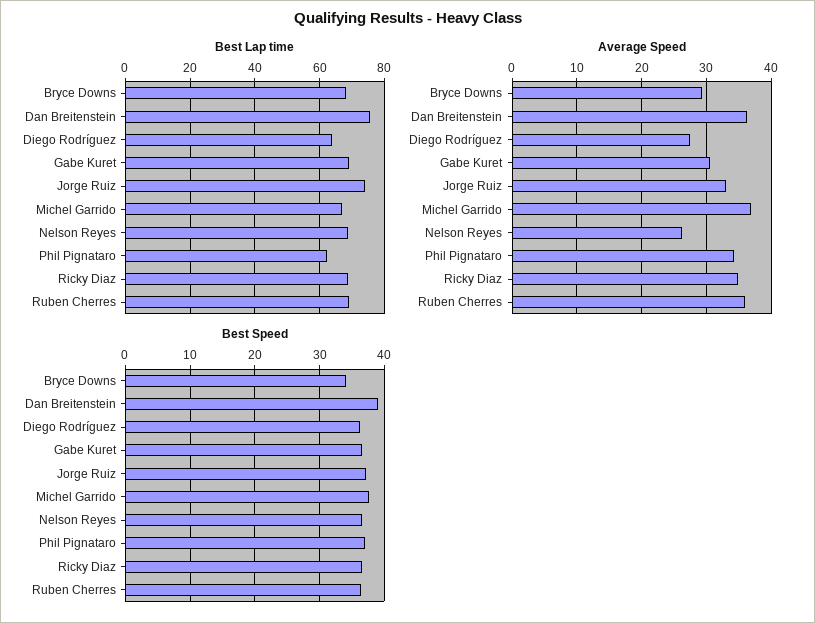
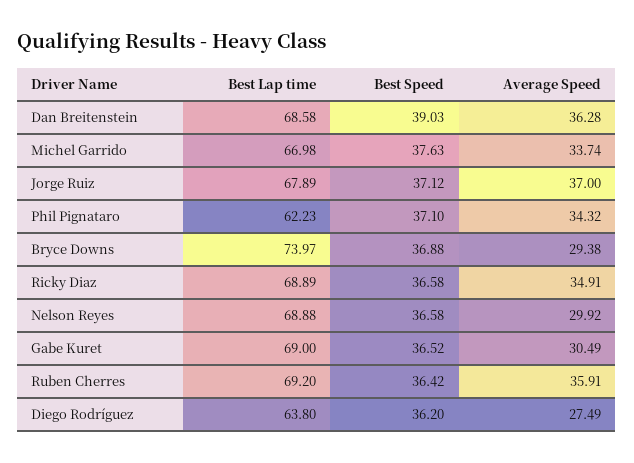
Best Lap time, Bryce Downs: 68 -> 73.97
Best Lap time, Dan Breitenstein: 76 -> 68.58
Best Lap time, Jorge Ruiz: 74 -> 67.89
Average Speed, Jorge Ruiz: 33 -> 37
Average Speed, Michel Garrido: 37 -> 33.74
Average Speed, Nelson Reyes: 26 -> 29.92
Best Speed, Bryce Downs: 34 -> 36.88

